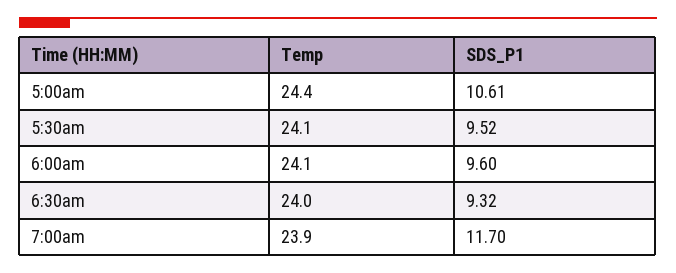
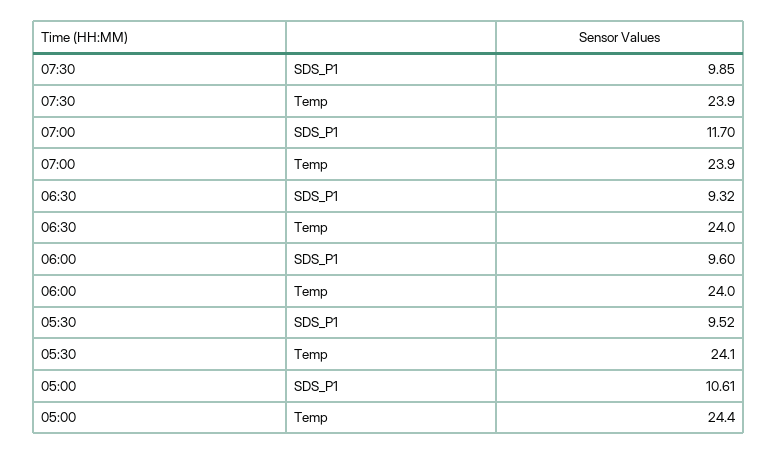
Temp, 6:00am: 24.1 -> 24
SDS_P1, 07:30: none -> 9.85
Temp, 07:30: none -> 23.9

